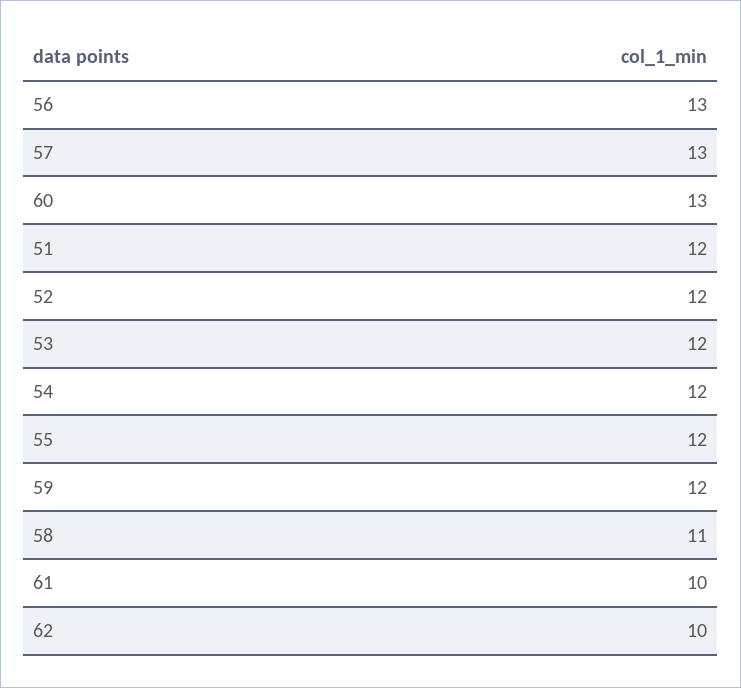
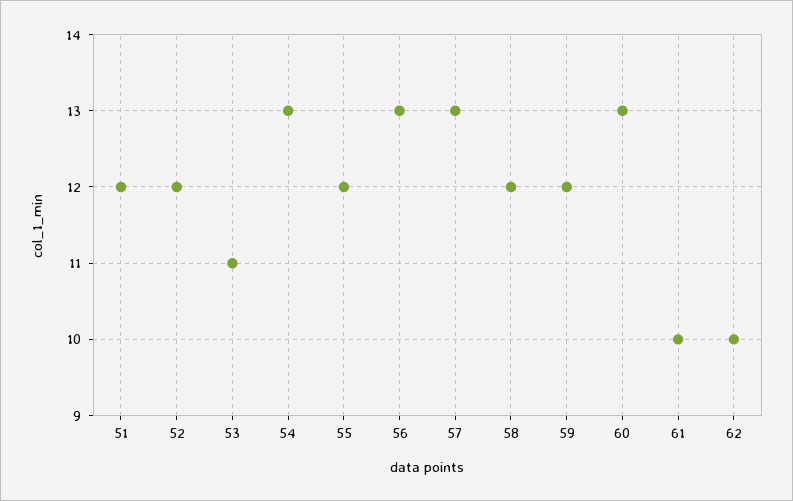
53: 12 -> 11
54: 12 -> 13
58: 11 -> 12

